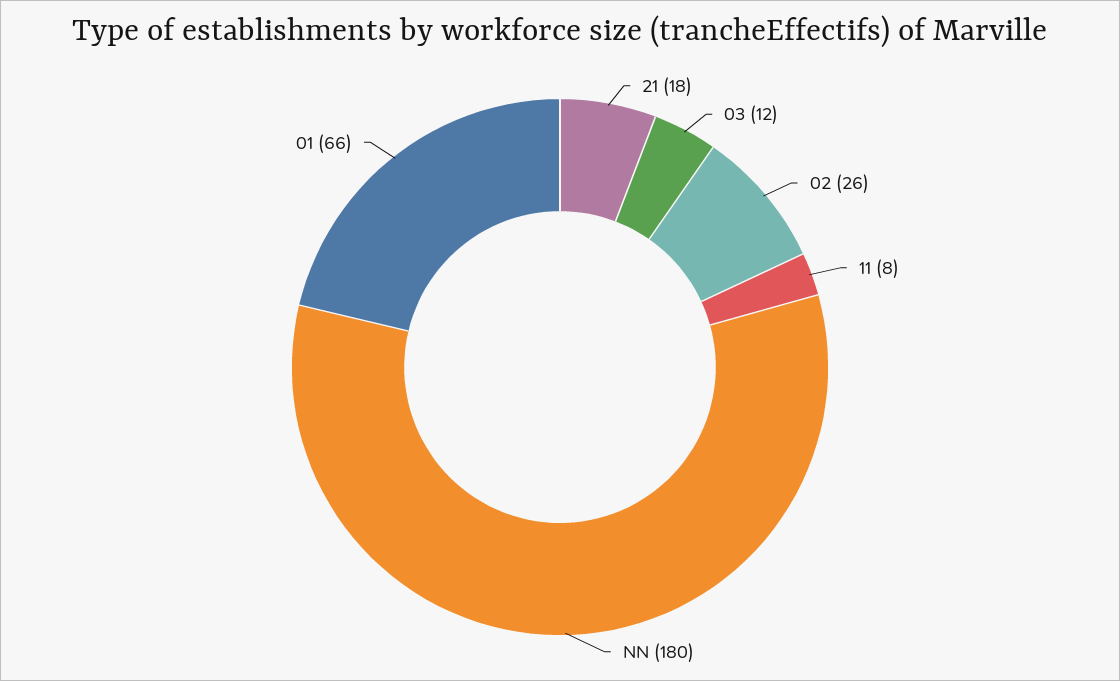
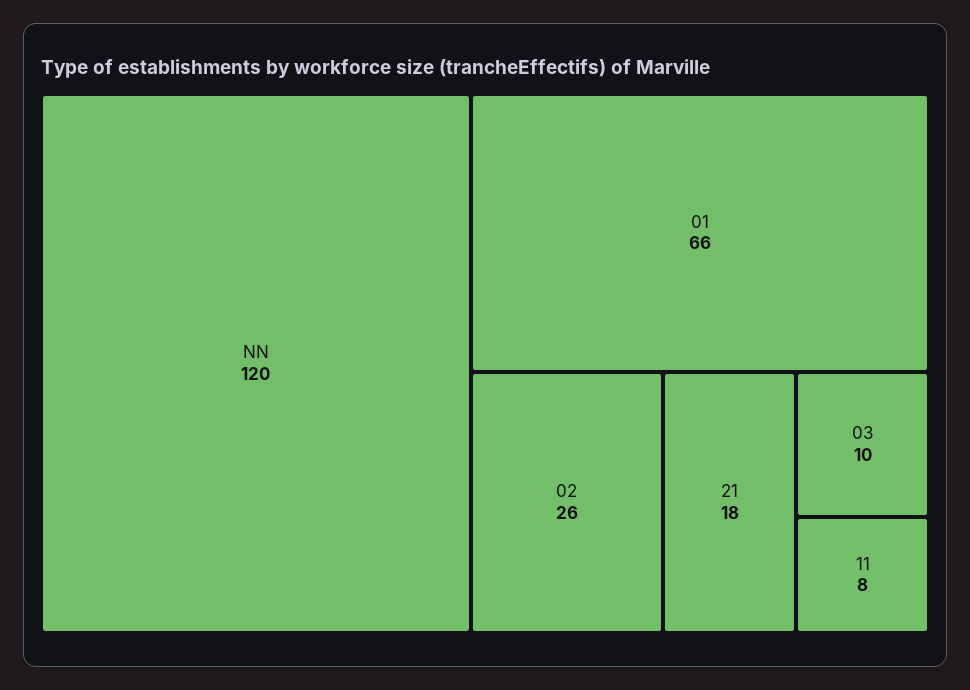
03: 12 -> 10
NN: 180 -> 120

